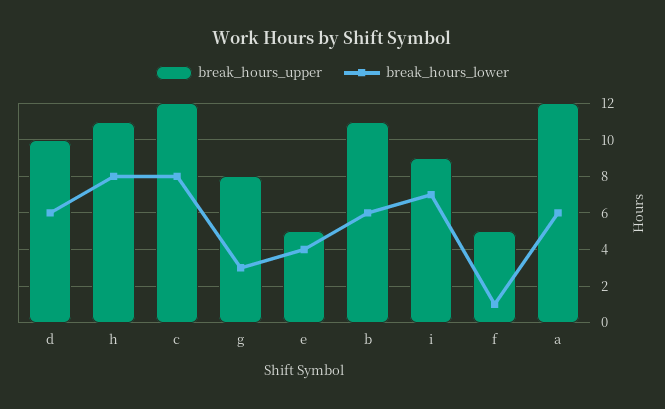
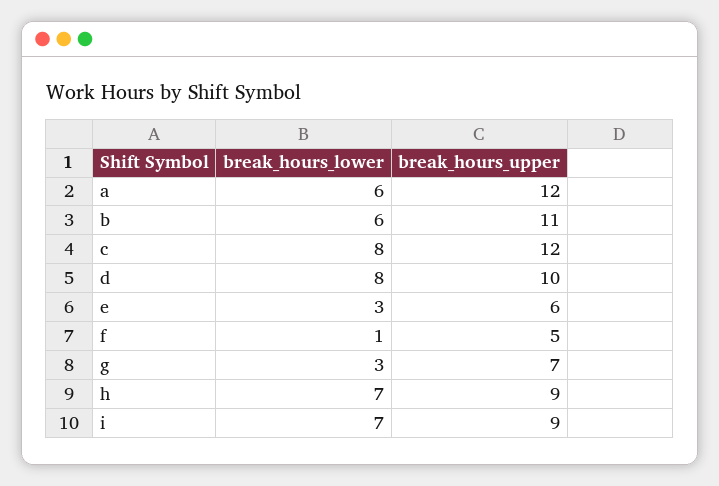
break_hours_lower, d: 6 -> 8
break_hours_upper, h: 11 -> 9
break_hours_lower, h: 8 -> 7
break_hours_upper, g: 8 -> 7
break_hours_upper, e: 5 -> 6
break_hours_lower, e: 4 -> 3

